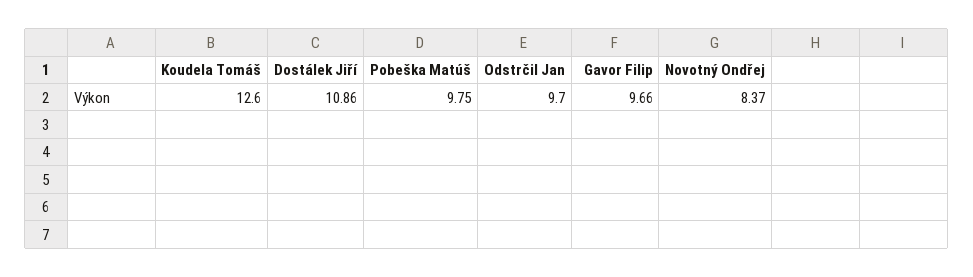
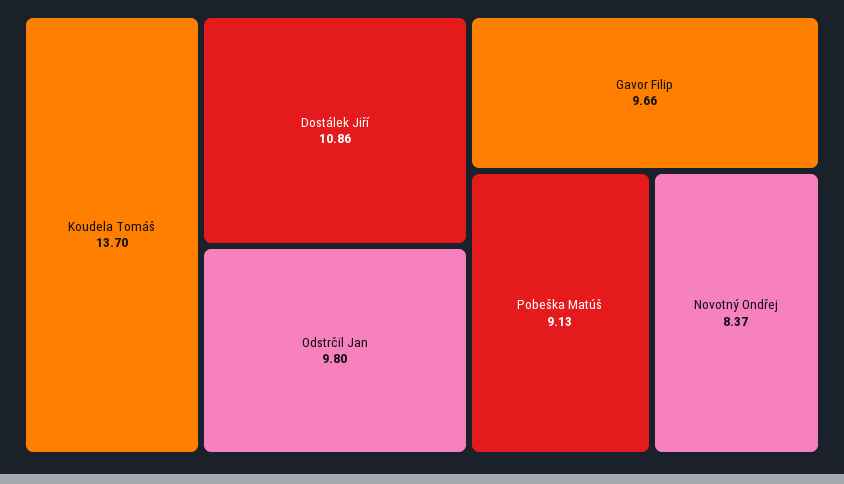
Koudela Tomáš: 12.6 -> 13.7
Pobeška Matúš: 9.75 -> 9.13
Odstrčil Jan: 9.7 -> 9.8

